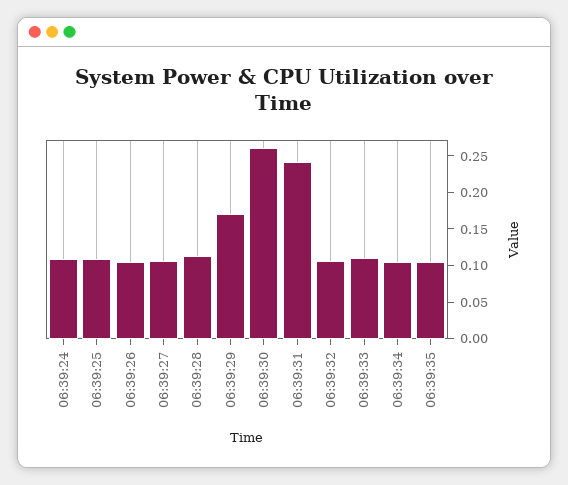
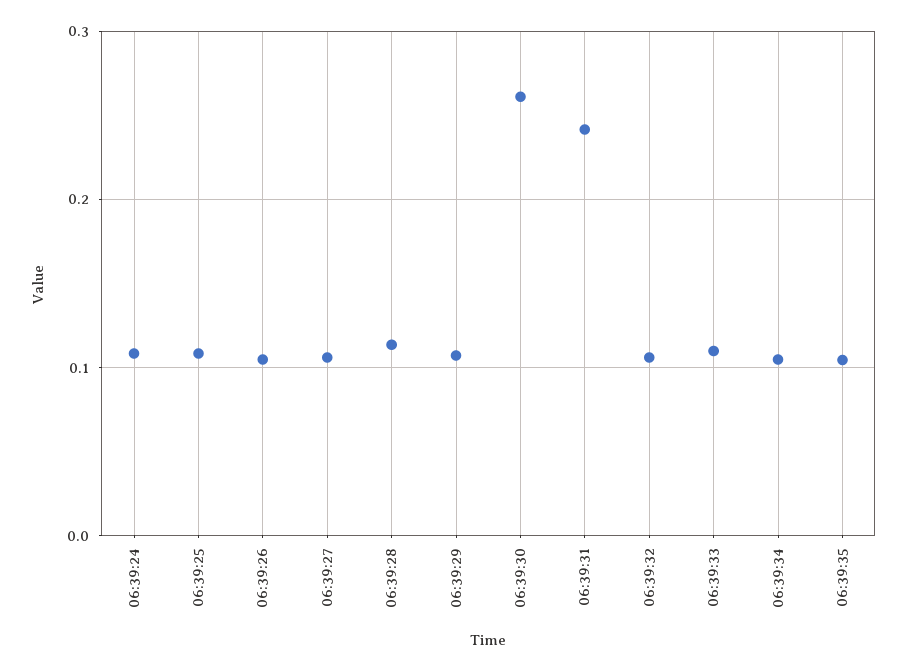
06:39:29: 0.175 -> 0.11

